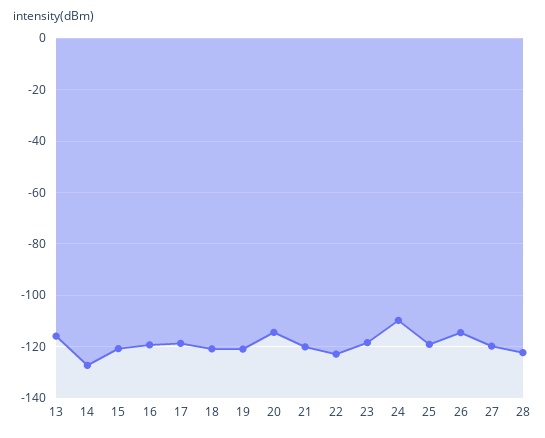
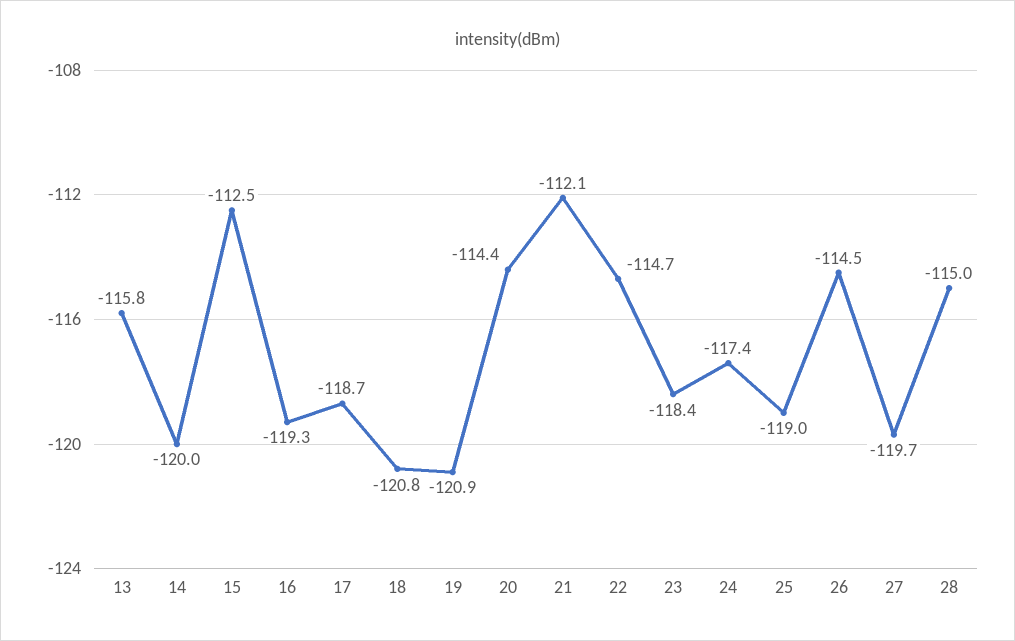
14: -127.5 -> -120
15: -120 -> -112.5
21: -120 -> -112.1
22: -122.5 -> -114.7
24: -110 -> -117.4
28: -122.5 -> -115

